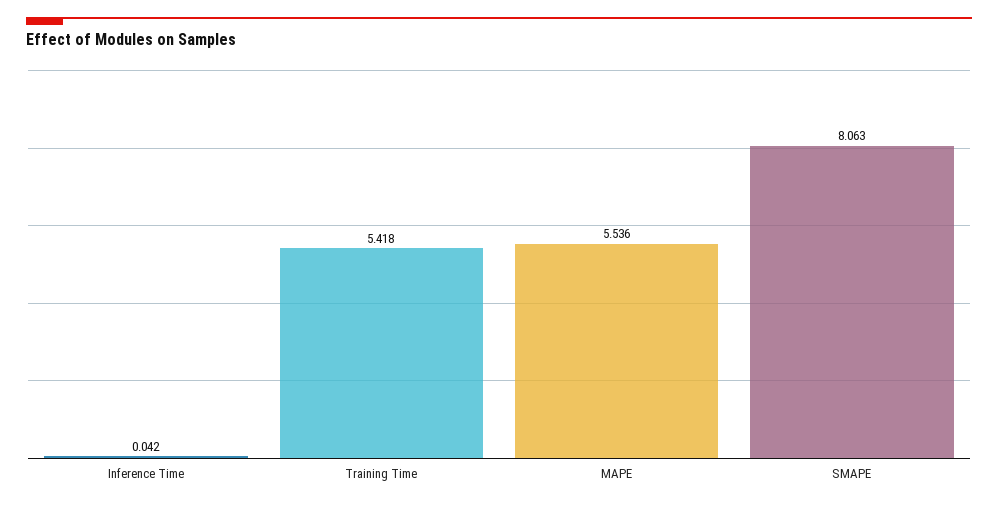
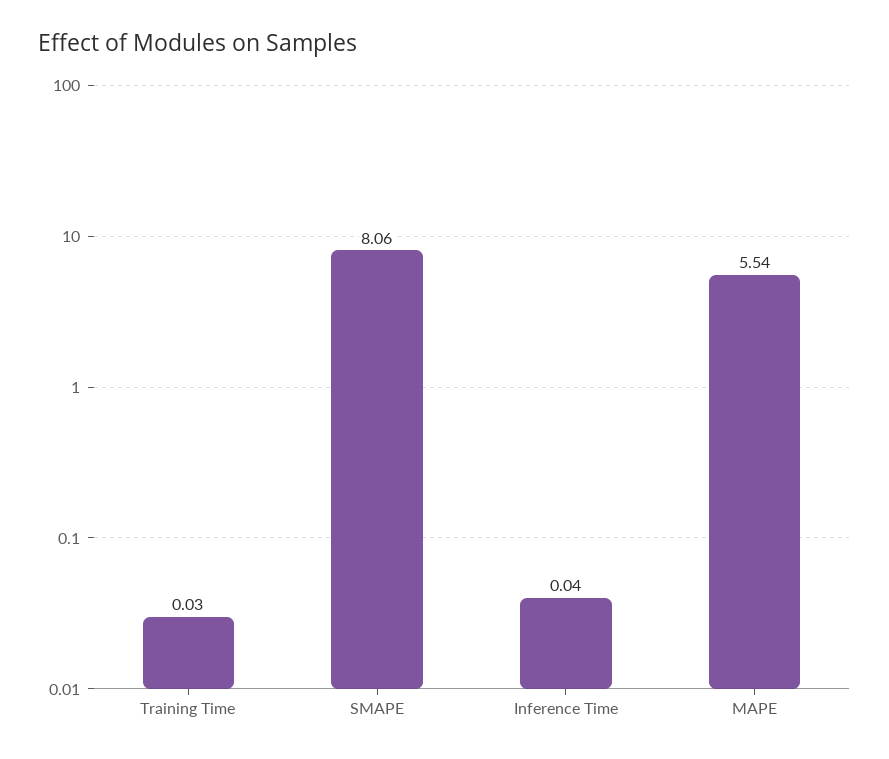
Training Time: 5.418 -> 0.03

